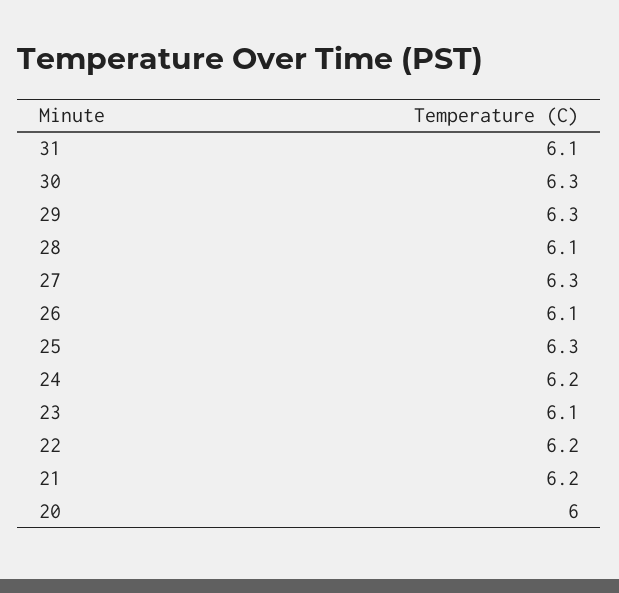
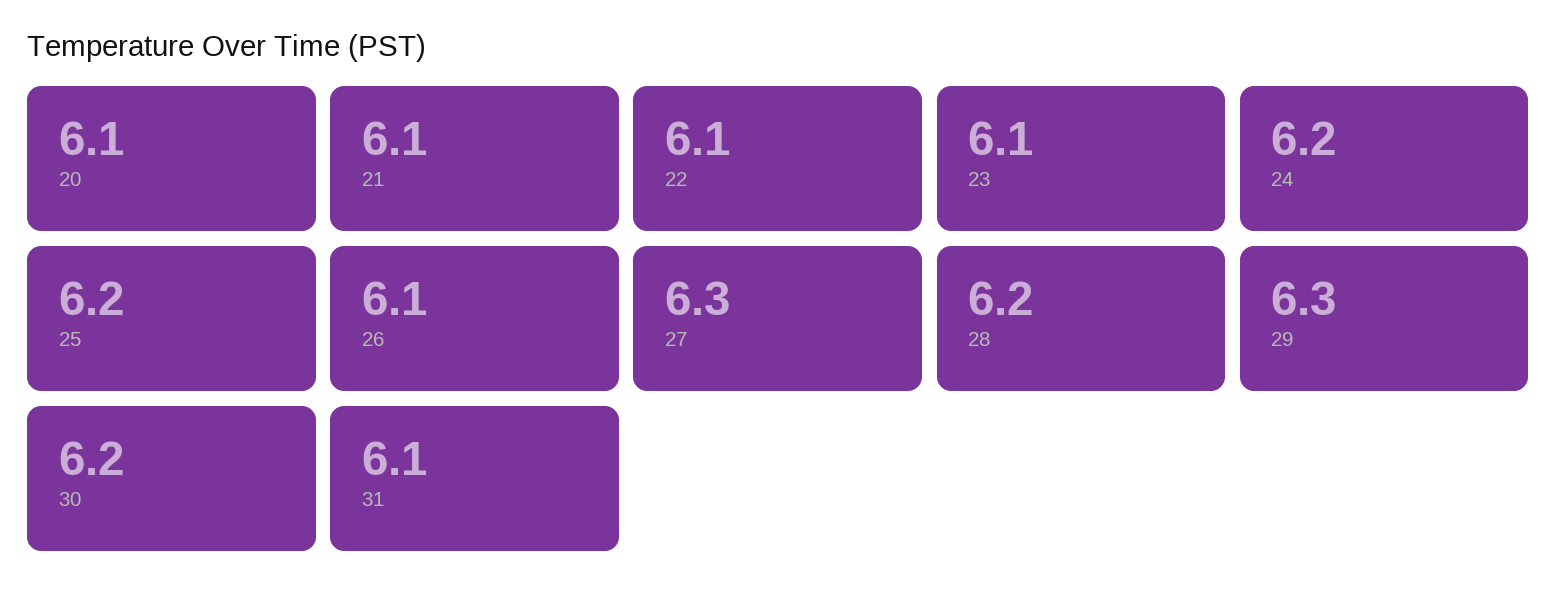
30: 6.3 -> 6.2
28: 6.1 -> 6.2
25: 6.3 -> 6.2
22: 6.2 -> 6.1
21: 6.2 -> 6.1
20: 6 -> 6.1

